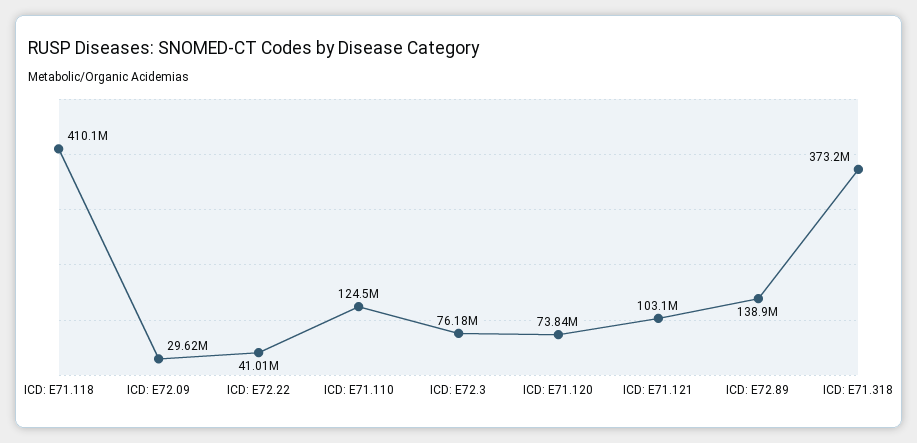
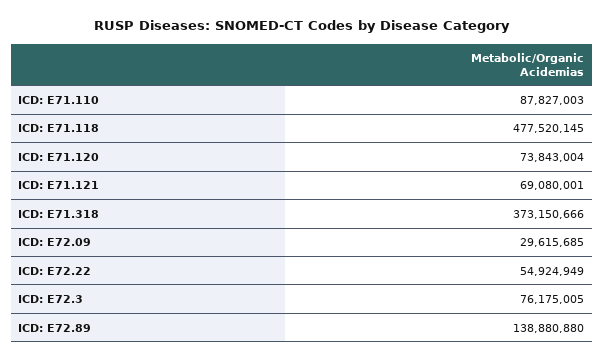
ICD: E71.118: 410100000 -> 477520145
ICD: E72.22: 41010000 -> 54924949
ICD: E71.110: 124500000 -> 87827003
ICD: E71.121: 103100000 -> 69080001

